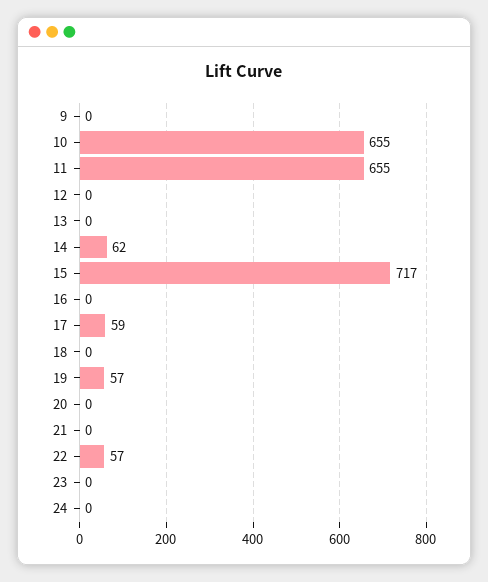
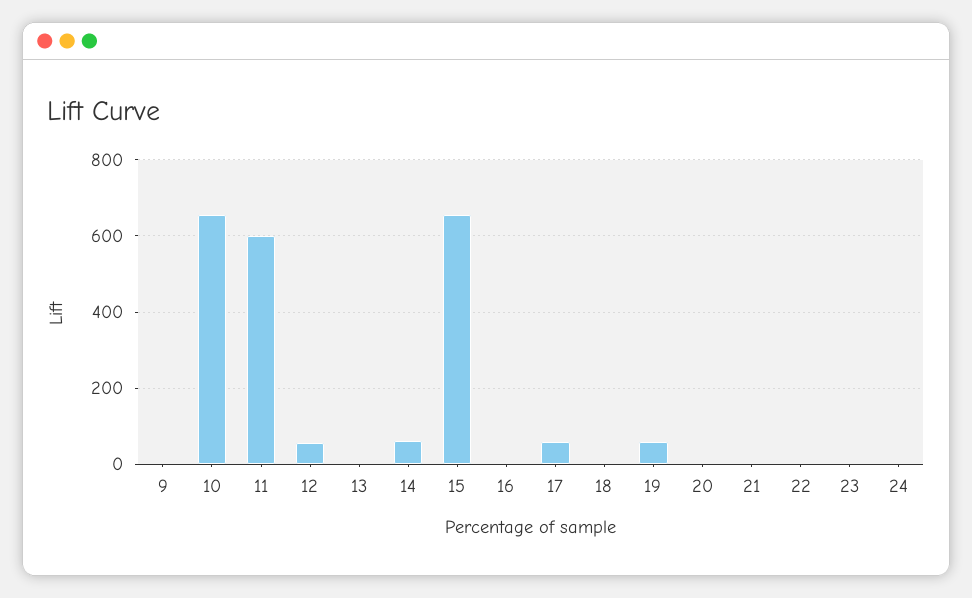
11: 655 -> 600
12: 0 -> 60
15: 717 -> 660
22: 57 -> 0

